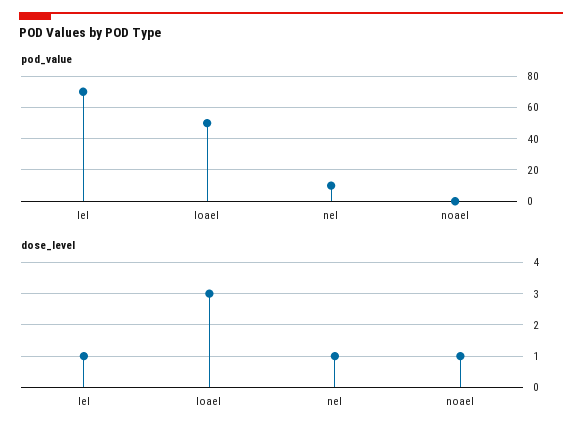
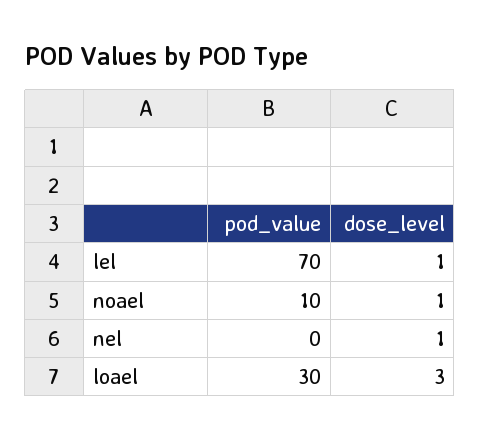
pod_value, loael: 50 -> 30
pod_value, nel: 10 -> 0
pod_value, noael: 0 -> 10

